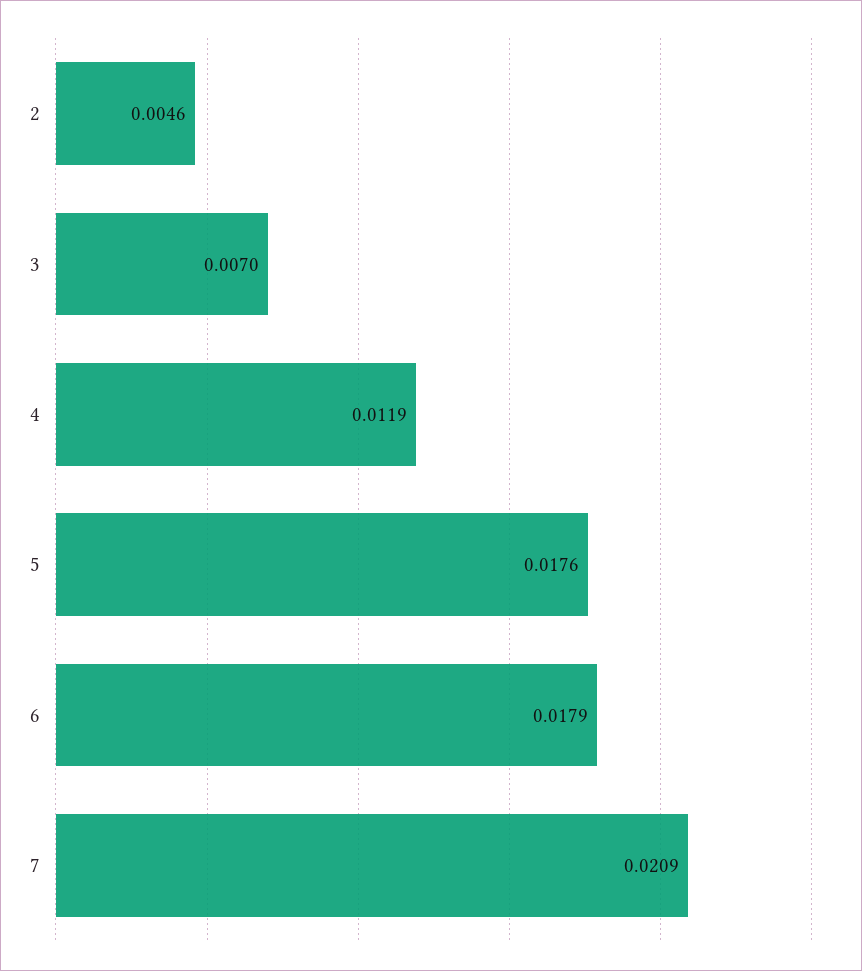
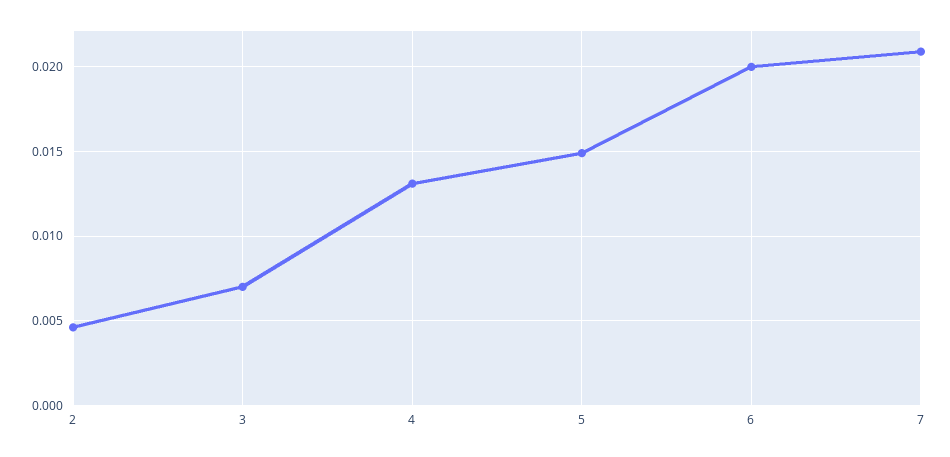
4: 0.0119 -> 0.013
5: 0.0176 -> 0.015
6: 0.0179 -> 0.02

